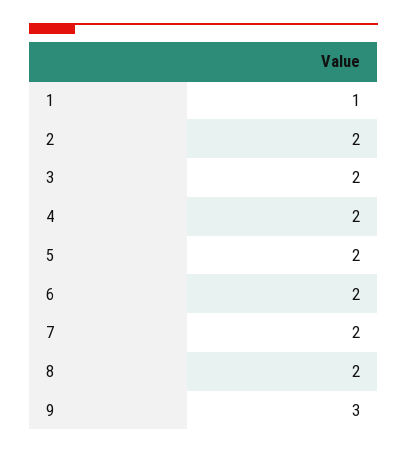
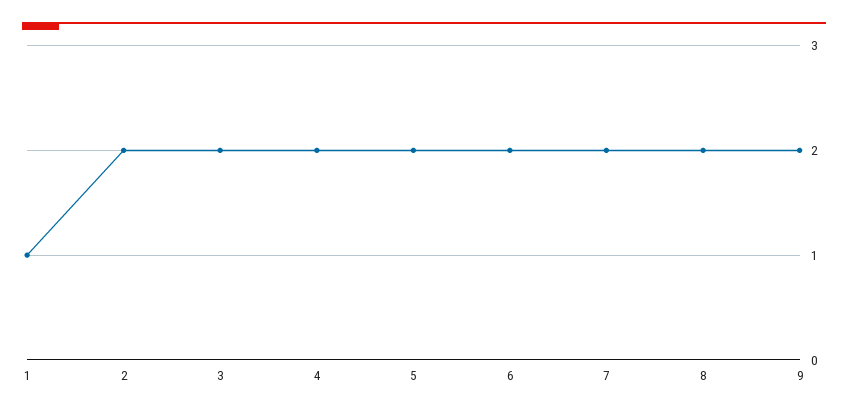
9: 3 -> 2

